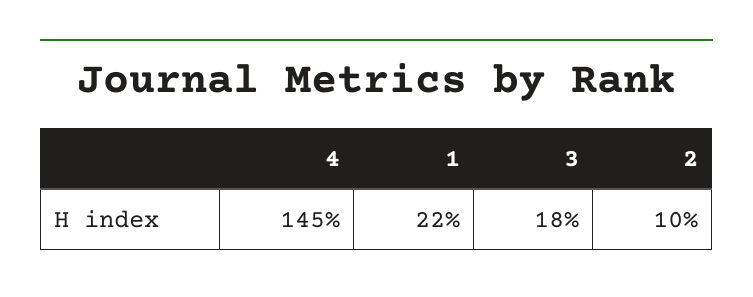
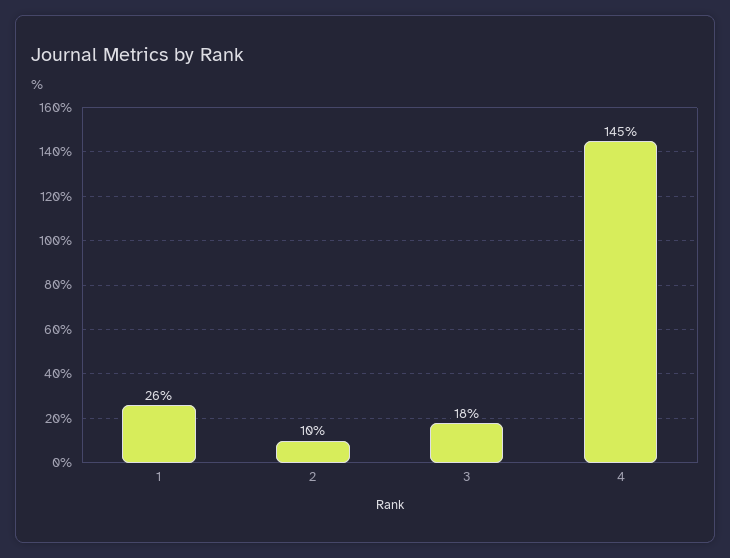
1: 22 -> 26

